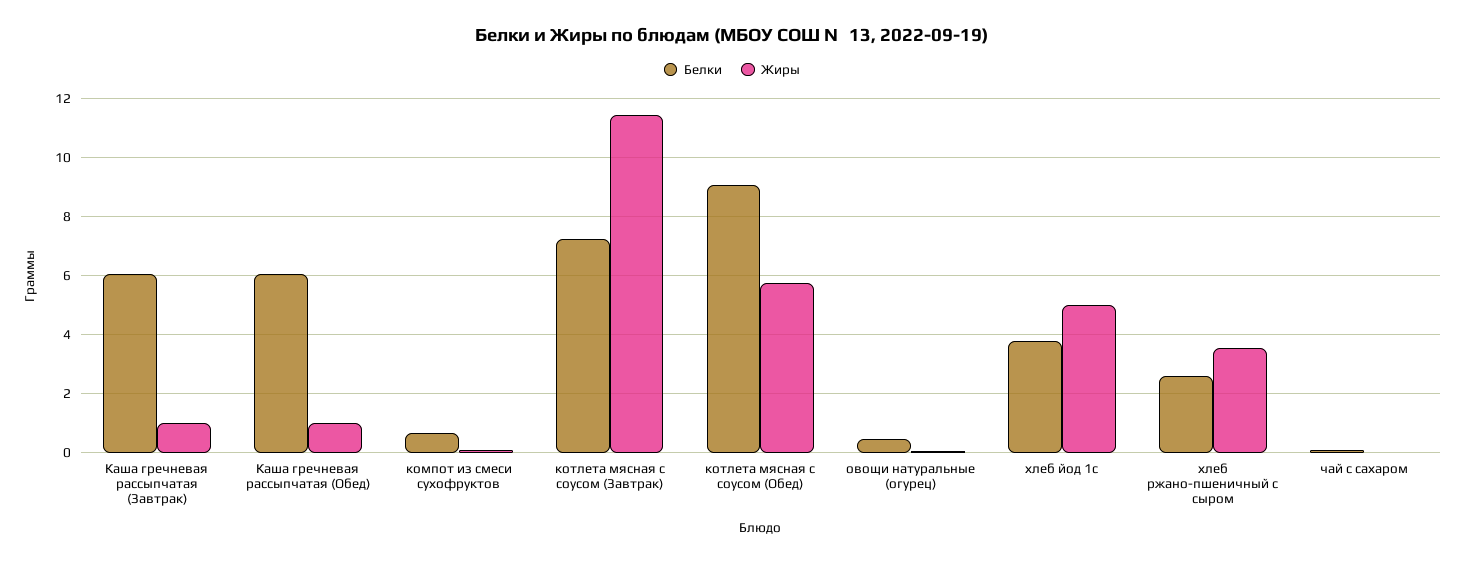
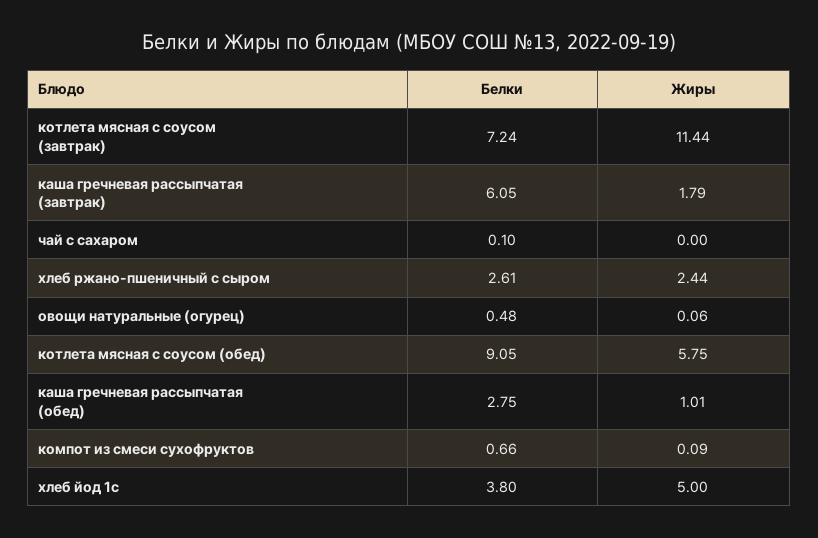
Жиры, Каша гречневая рассыпчатая (Завтрак): 1 -> 1.79
Белки, Каша гречневая рассыпчатая (Обед): 6 -> 2.75
Жиры, хлеб ржано-пшеничный с сыром: 3.5 -> 2.44

